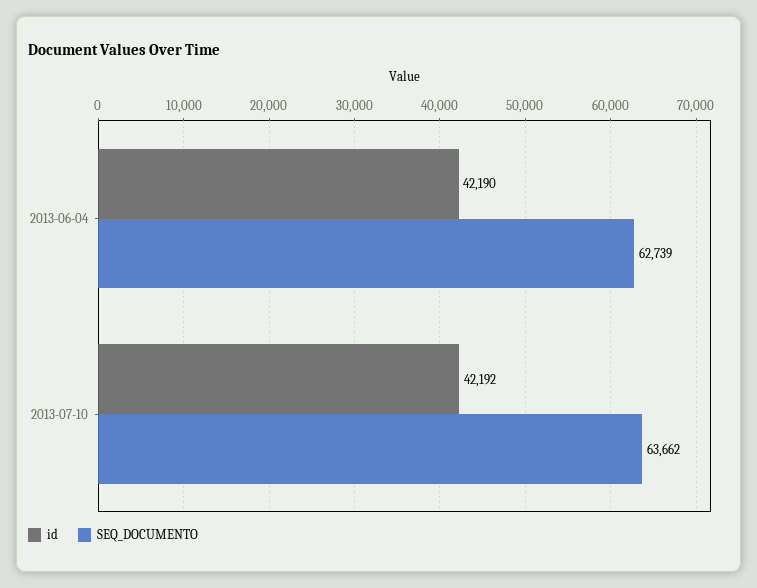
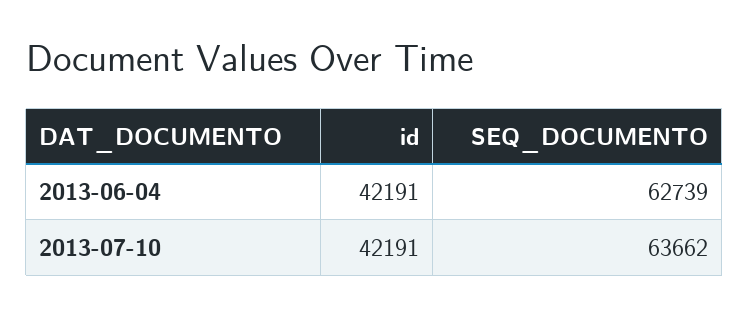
id, 2013-06-04: 42190 -> 42191
id, 2013-07-10: 42192 -> 42191

